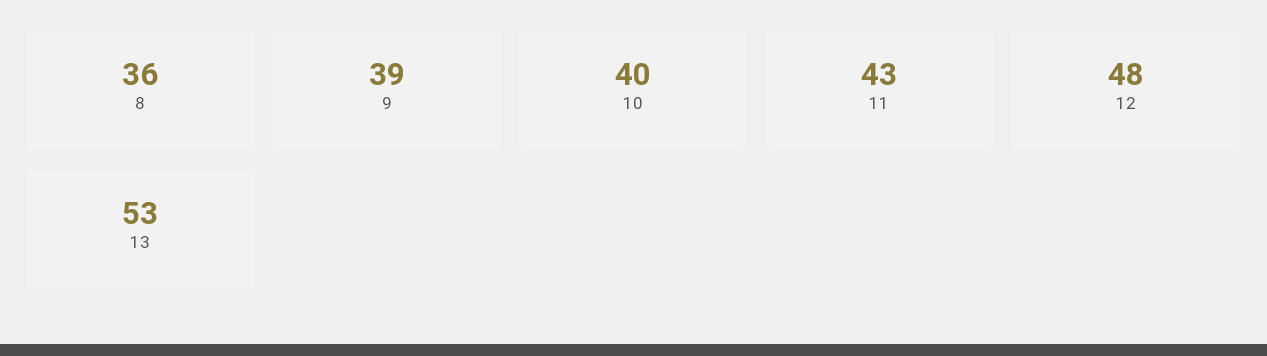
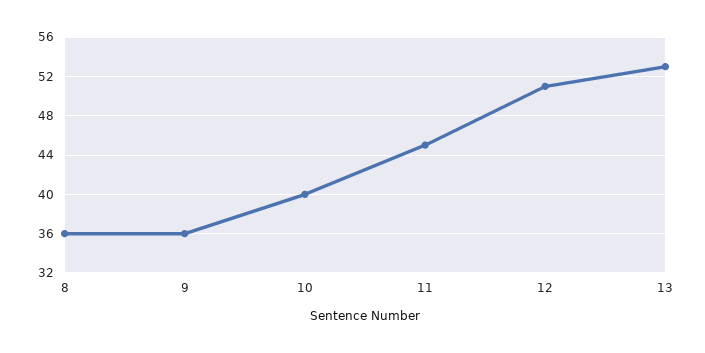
9: 39 -> 36
11: 43 -> 45
12: 48 -> 51

